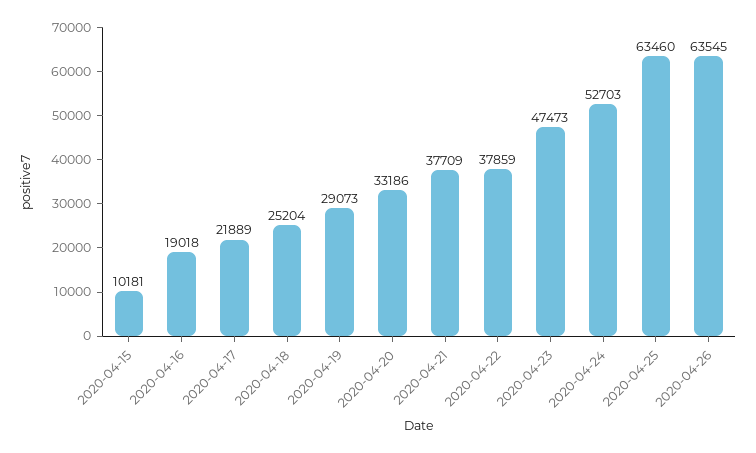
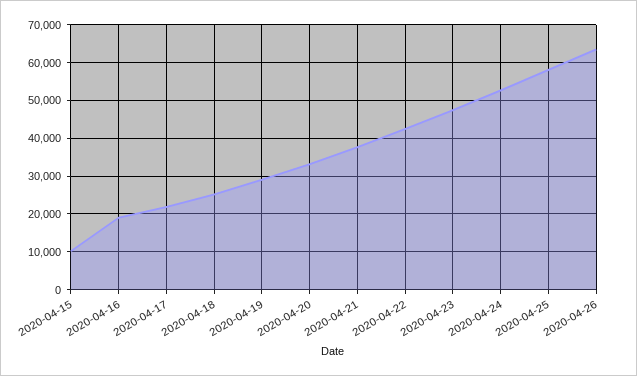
2020-04-22: 37859 -> 42000
2020-04-25: 63460 -> 58000

